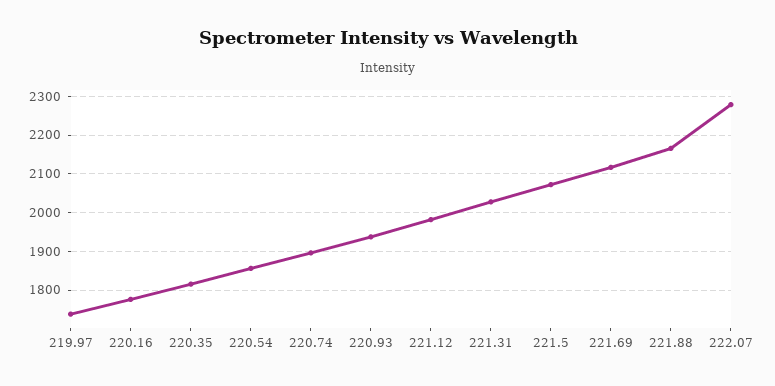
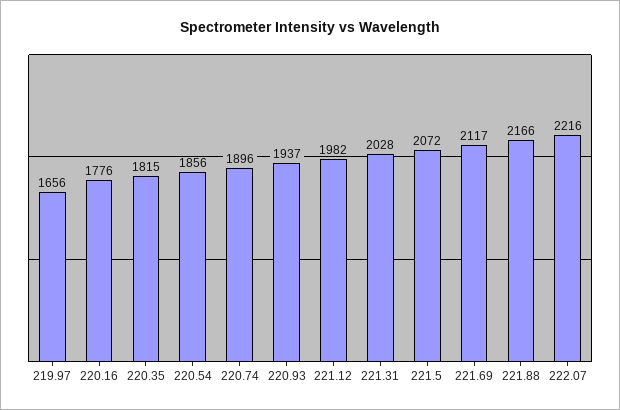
219.97: 1740 -> 1656
222.07: 2280 -> 2216

